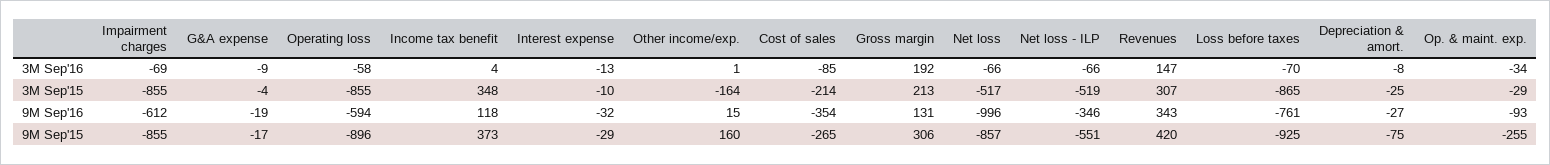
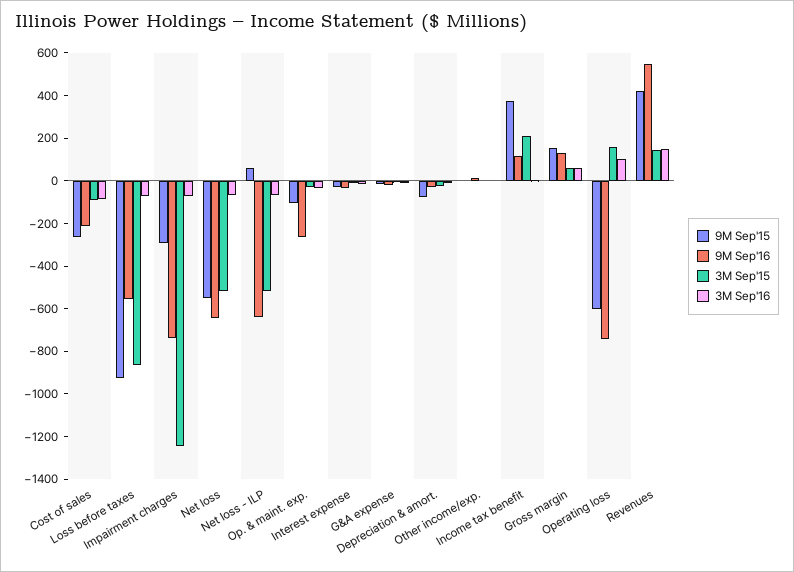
3M Sep'16, Operating loss: -58 -> 100
3M Sep'16, Gross margin: 192 -> 50
3M Sep'15, Impairment charges: -855 -> -1250
3M Sep'15, Operating loss: -855 -> 150
3M Sep'15, Income tax benefit: 348 -> 200
3M Sep'15, Other income/exp.: -164 -> 0
3M Sep'15, Cost of sales: -214 -> -100
3M Sep'15, Gross margin: 213 -> 50
3M Sep'15, Revenues: 307 -> 150
9M Sep'16, Impairment charges: -612 -> -750
9M Sep'16, Operating loss: -594 -> -750
9M Sep'16, Cost of sales: -354 -> -200
9M Sep'16, Net loss: -996 -> -650
9M Sep'16, Net loss - ILP: -346 -> -650
9M Sep'16, Revenues: 343 -> 550
9M Sep'16, Loss before taxes: -761 -> -550
9M Sep'16, Op. & maint. exp.: -93 -> -250
9M Sep'15, Impairment charges: -855 -> -300
9M Sep'15, Operating loss: -896 -> -600
9M Sep'15, Other income/exp.: 160 -> 0
9M Sep'15, Gross margin: 306 -> 150
9M Sep'15, Net loss: -857 -> -550
9M Sep'15, Net loss - ILP: -551 -> 50
9M Sep'15, Op. & maint. exp.: -255 -> -100

